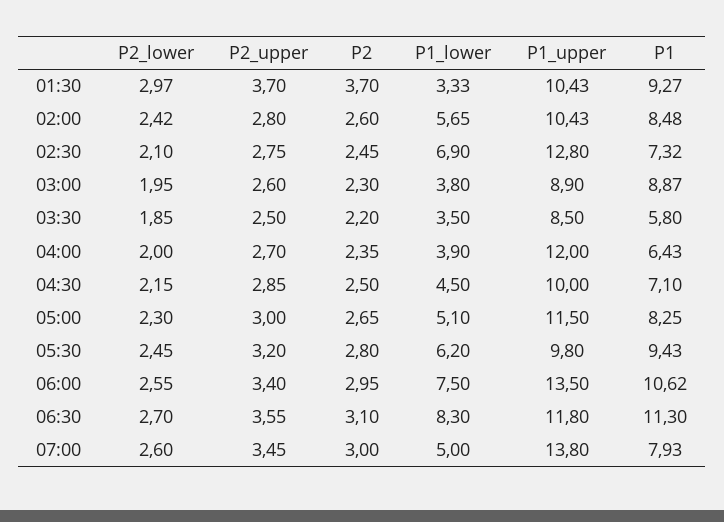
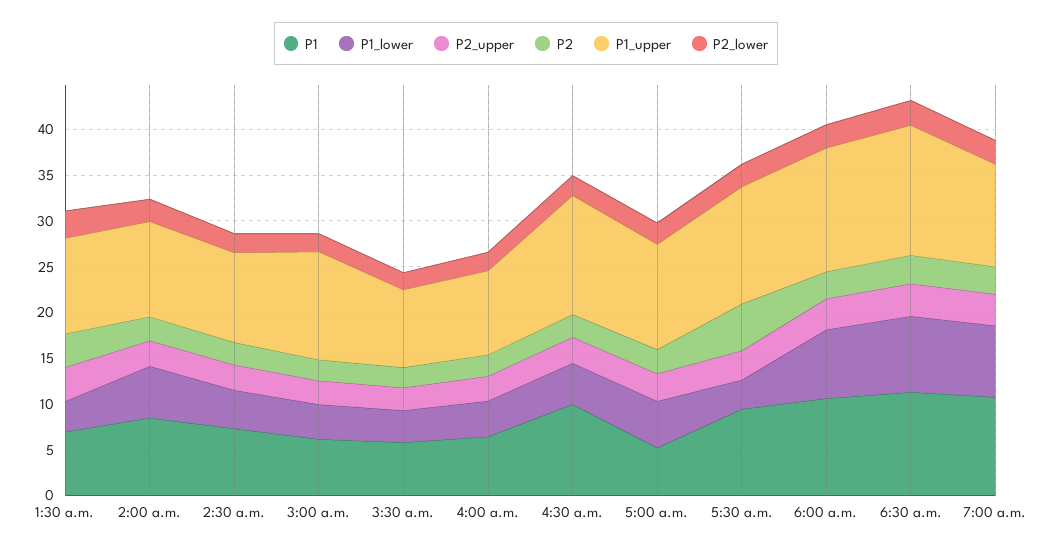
P1, 01:30: 9.27 -> 7
P1_lower, 02:30: 6.9 -> 4
P1_upper, 02:30: 12.8 -> 10
P1_upper, 03:00: 8.9 -> 12
P1, 03:00: 8.87 -> 6
P1_upper, 04:00: 12 -> 9
P1_upper, 04:30: 10 -> 13
P1, 04:30: 7.1 -> 10
P1, 05:00: 8.25 -> 5
P2, 05:30: 2.8 -> 5
P1_lower, 05:30: 6.2 -> 3
P1_upper, 05:30: 9.8 -> 13
P1_upper, 06:30: 11.8 -> 14
P1_lower, 07:00: 5 -> 8
P1_upper, 07:00: 13.8 -> 11
P1, 07:00: 7.93 -> 11

